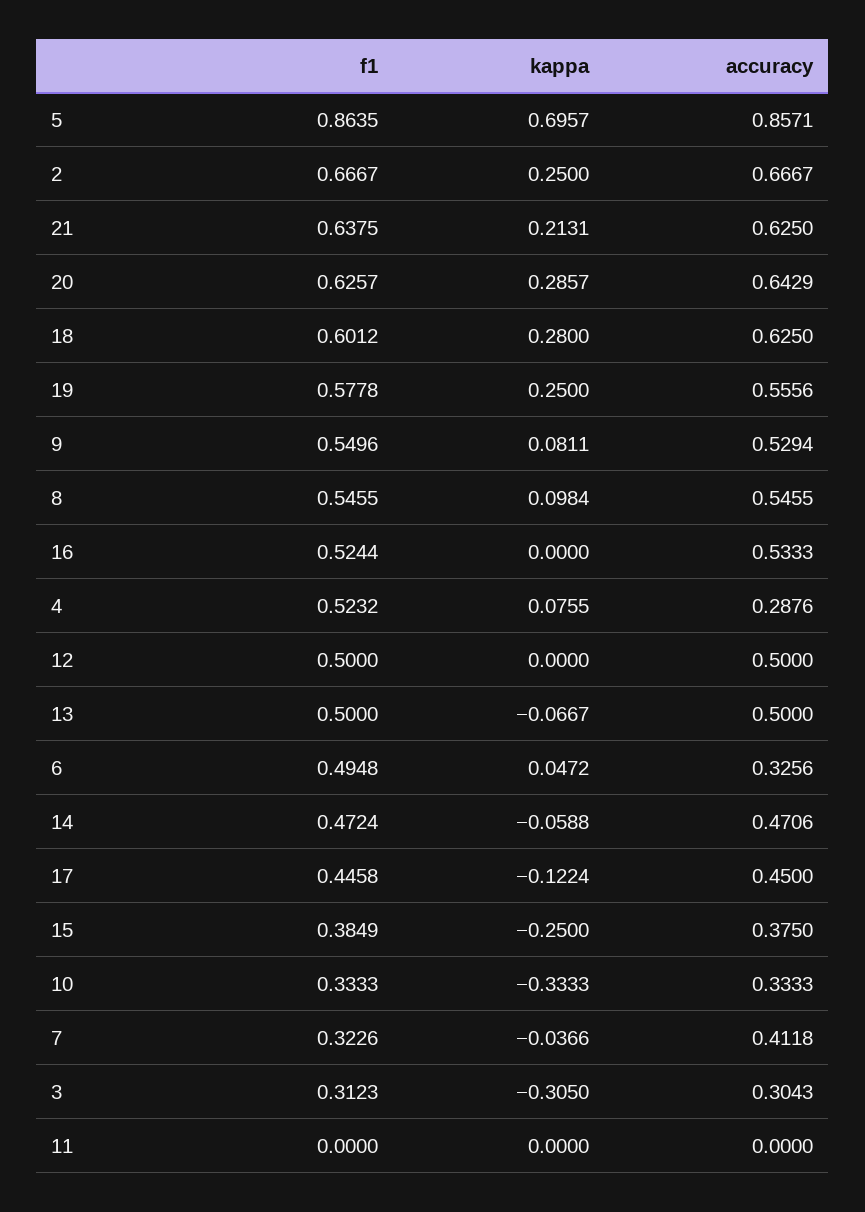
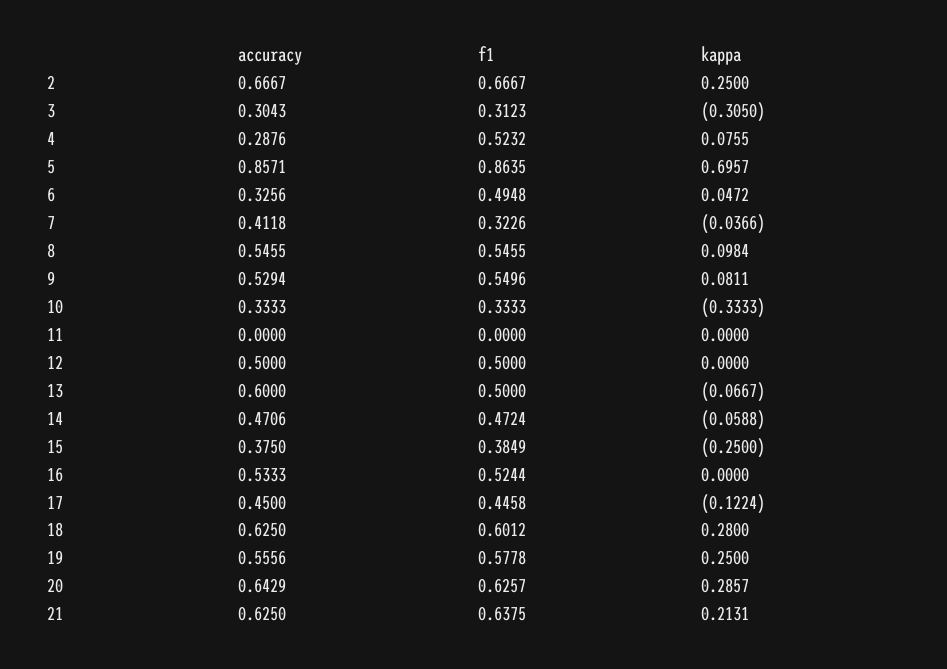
accuracy, 13: 0.5 -> 0.6

